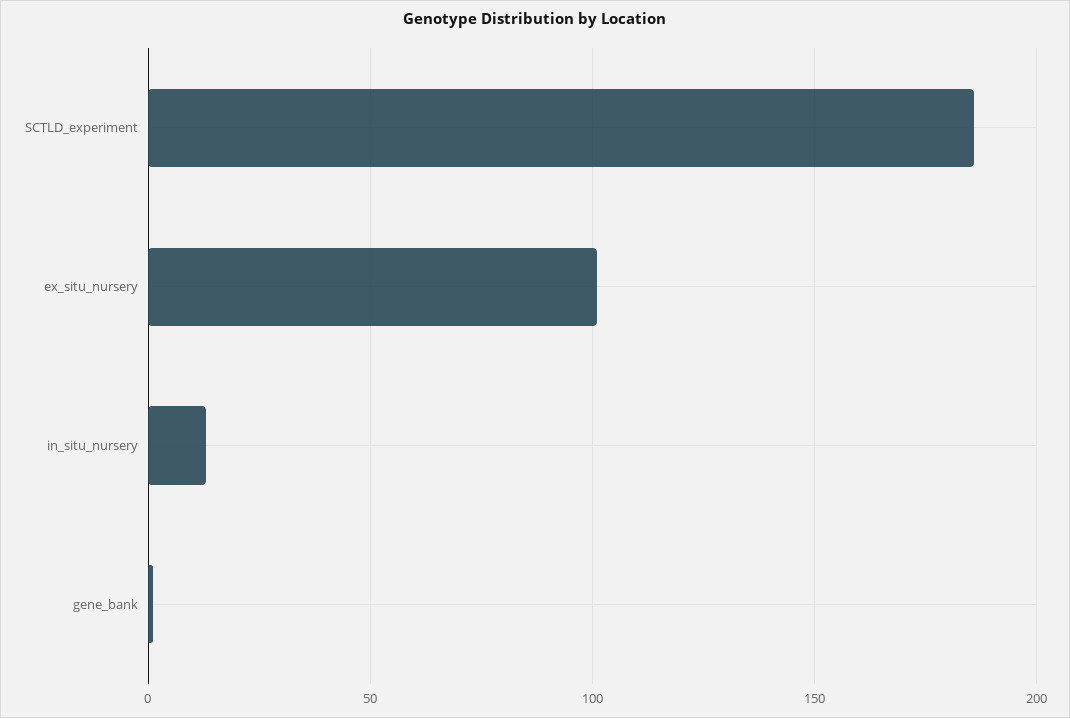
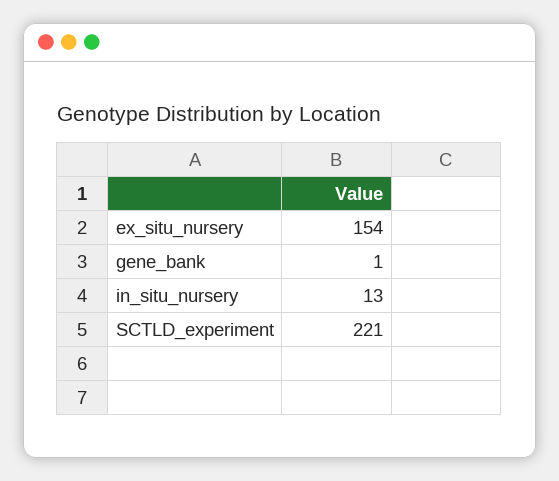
SCTLD_experiment: 185 -> 221
ex_situ_nursery: 100 -> 154

